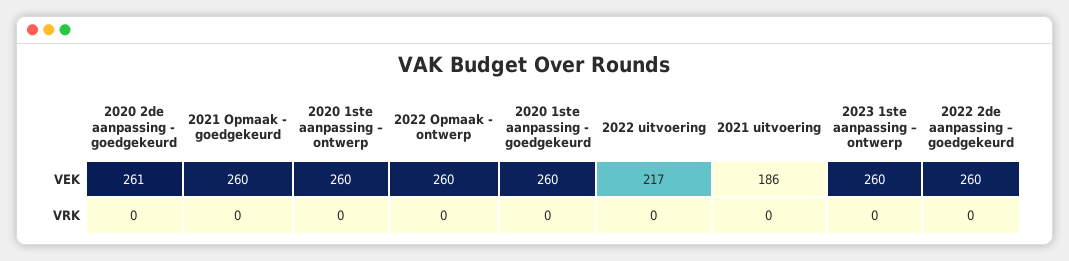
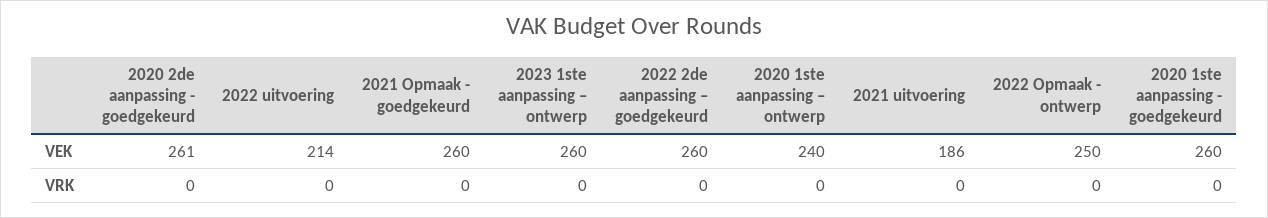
2020 1ste aanpassing – ontwerp, VEK: 260 -> 240
2022 Opmaak - ontwerp, VEK: 260 -> 250
2022 uitvoering, VEK: 217 -> 214

